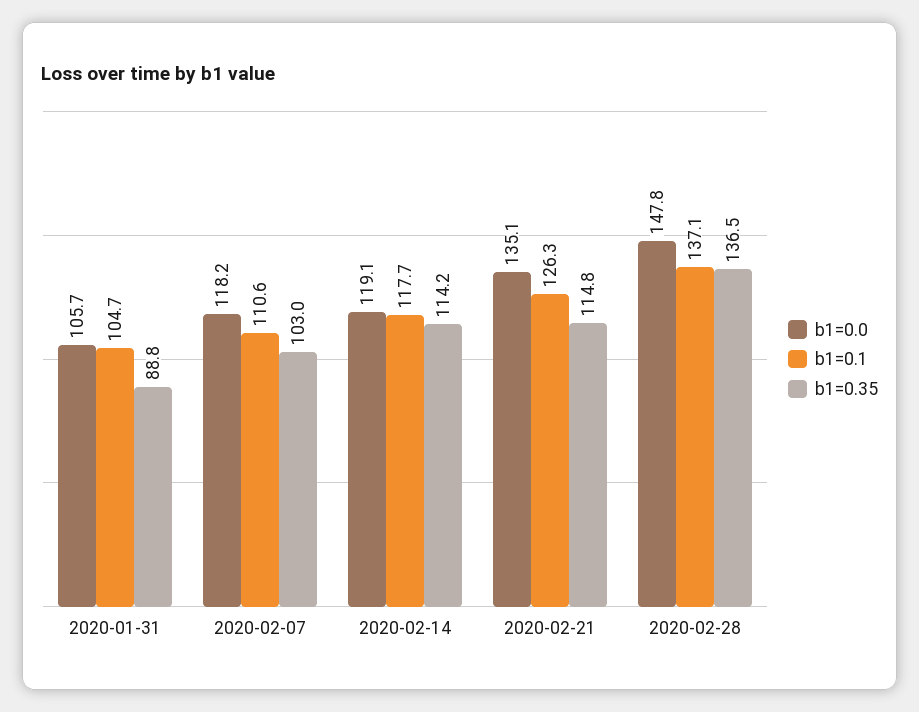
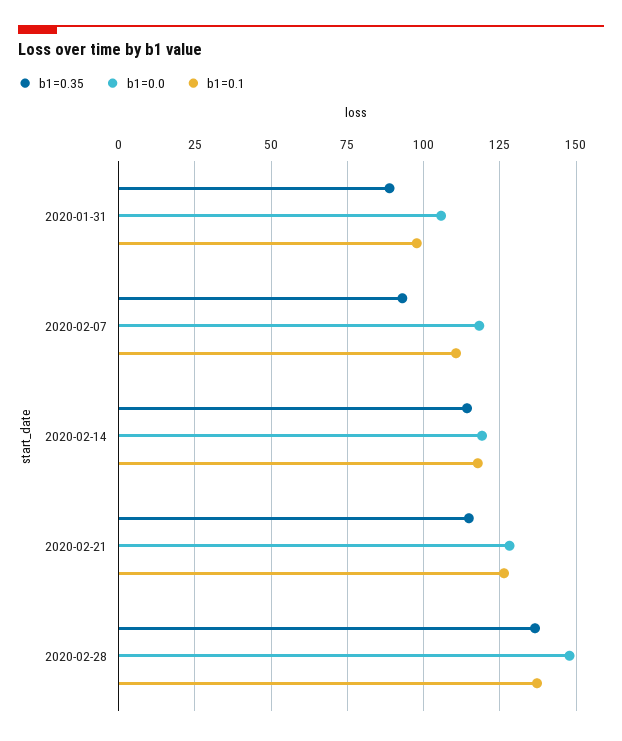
b1=0.1, 2020-01-31: 104.7 -> 97.5
b1=0.35, 2020-02-07: 103 -> 92.5
b1=0.0, 2020-02-21: 135.1 -> 127.5

